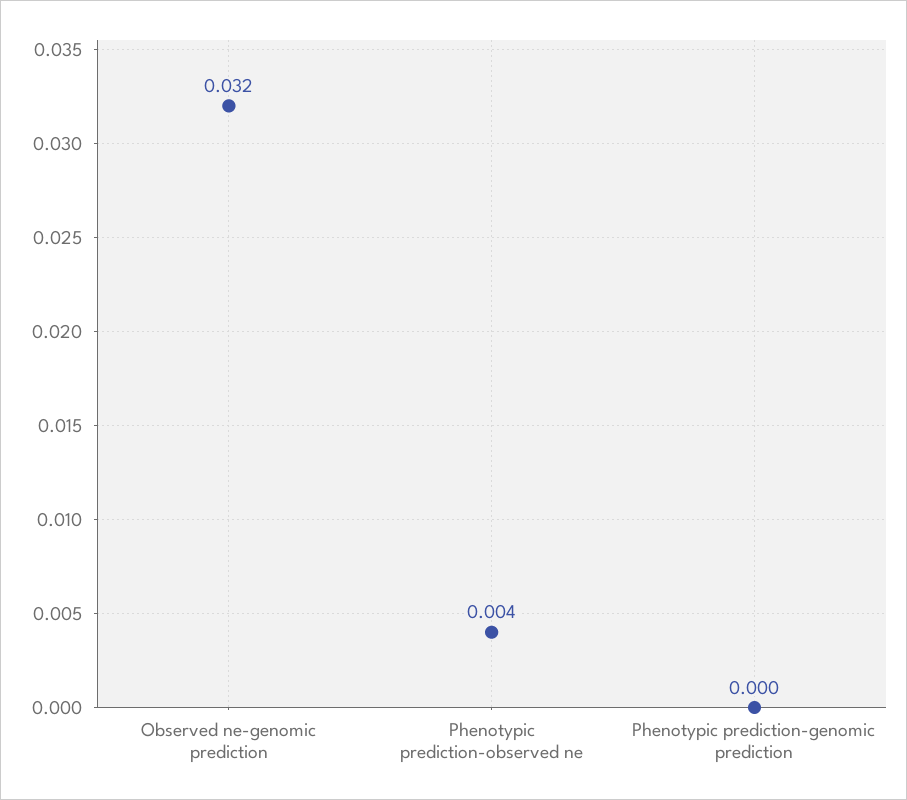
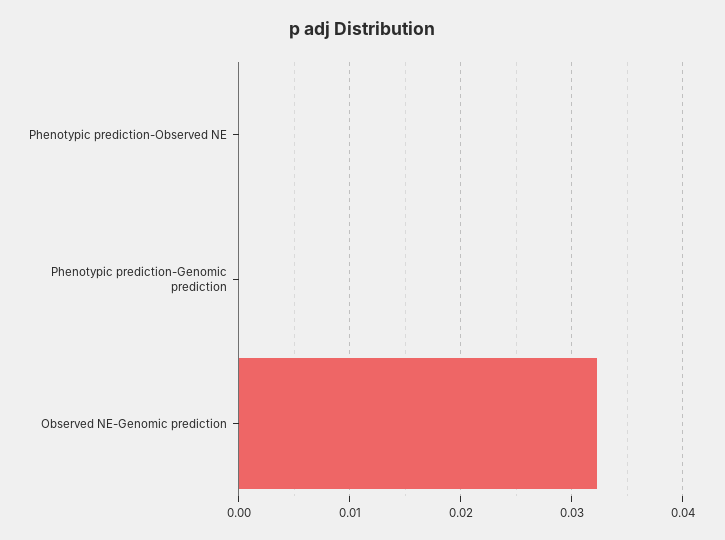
Phenotypic prediction-observed ne: 0.004 -> 0

